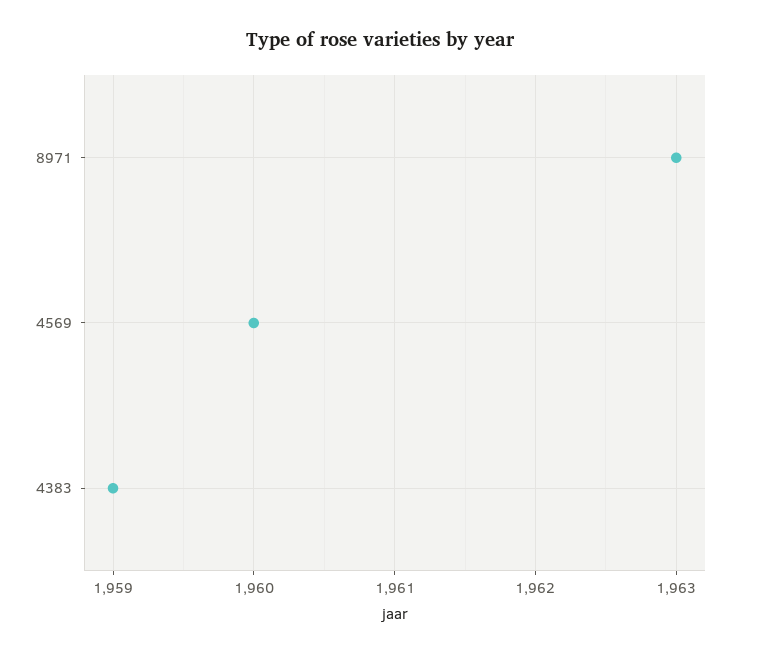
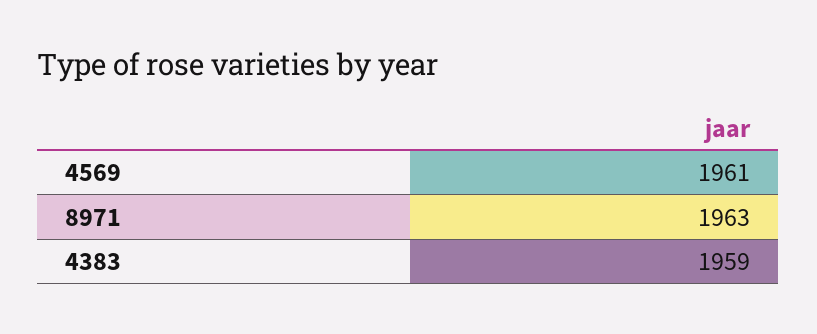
4569: 1960 -> 1961

